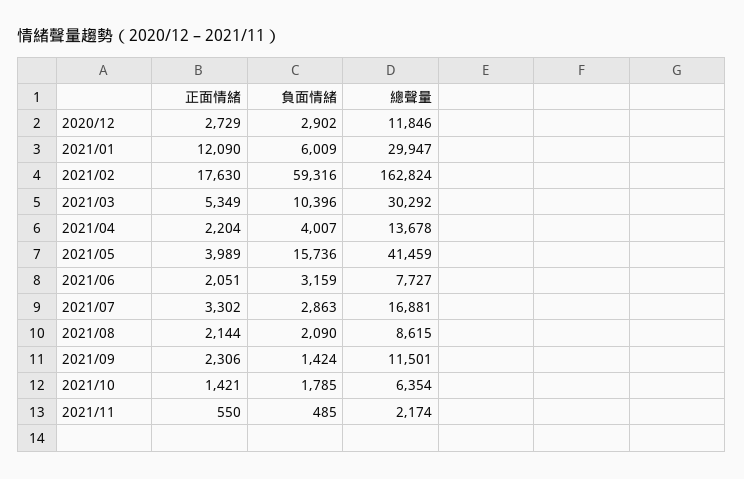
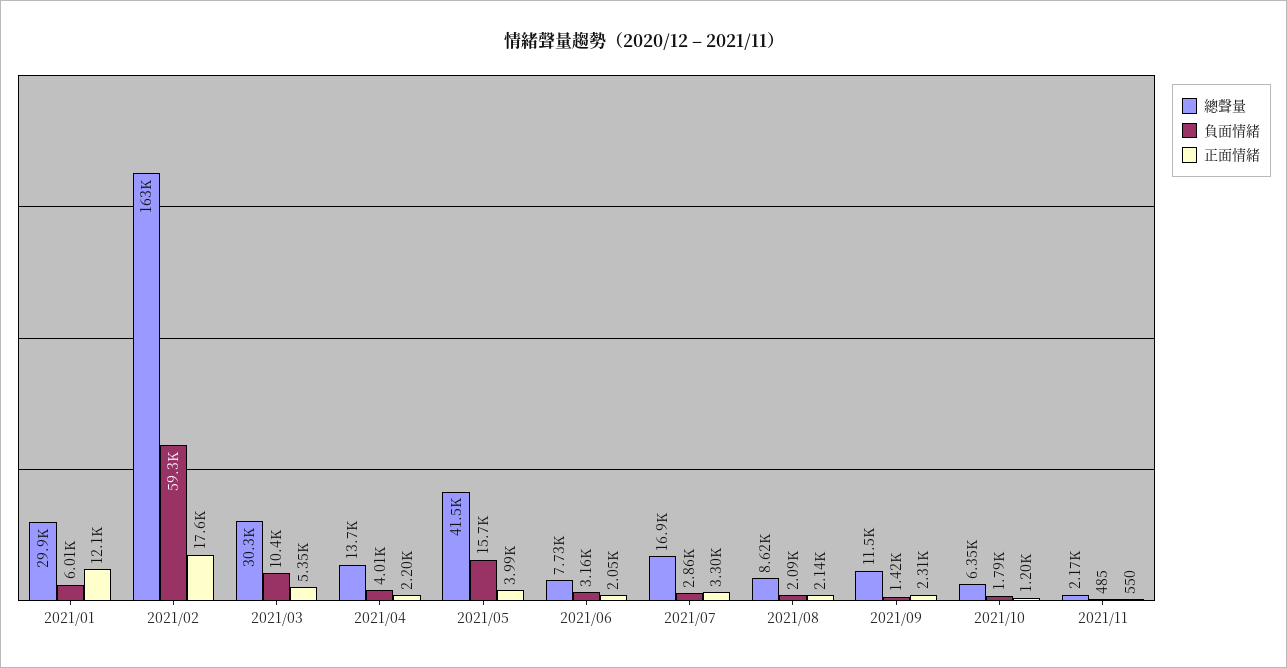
正面情緒, 2020/12: 2729 -> none
負面情緒, 2020/12: 2902 -> none
總聲量, 2020/12: 11846 -> none
正面情緒, 2021/10: 1421 -> 1200

